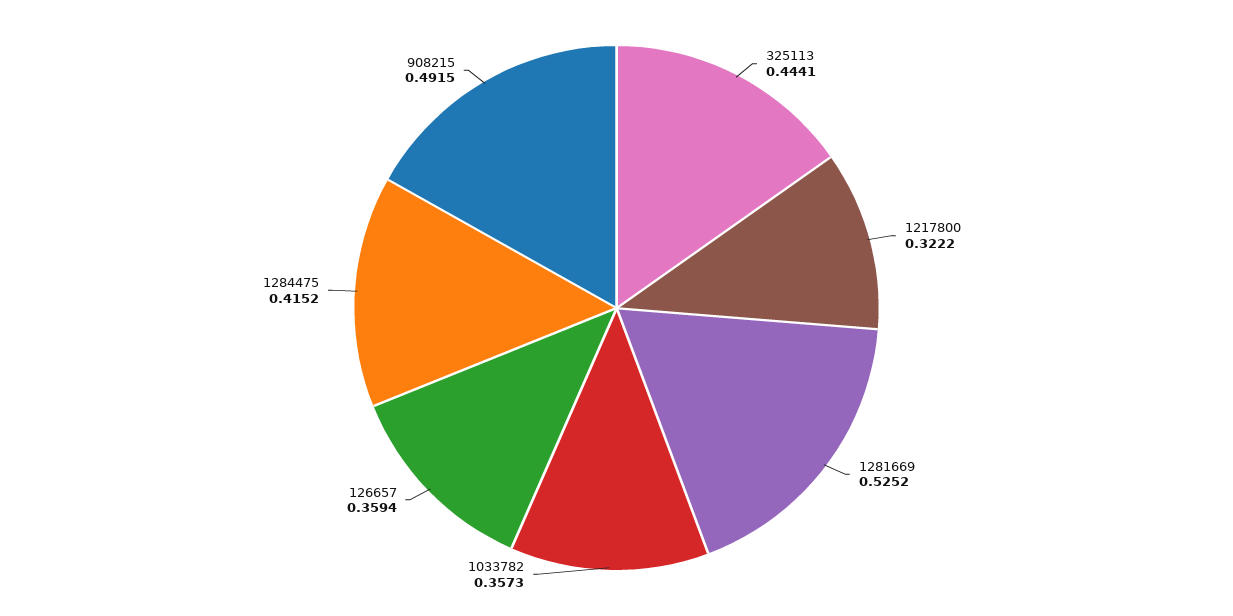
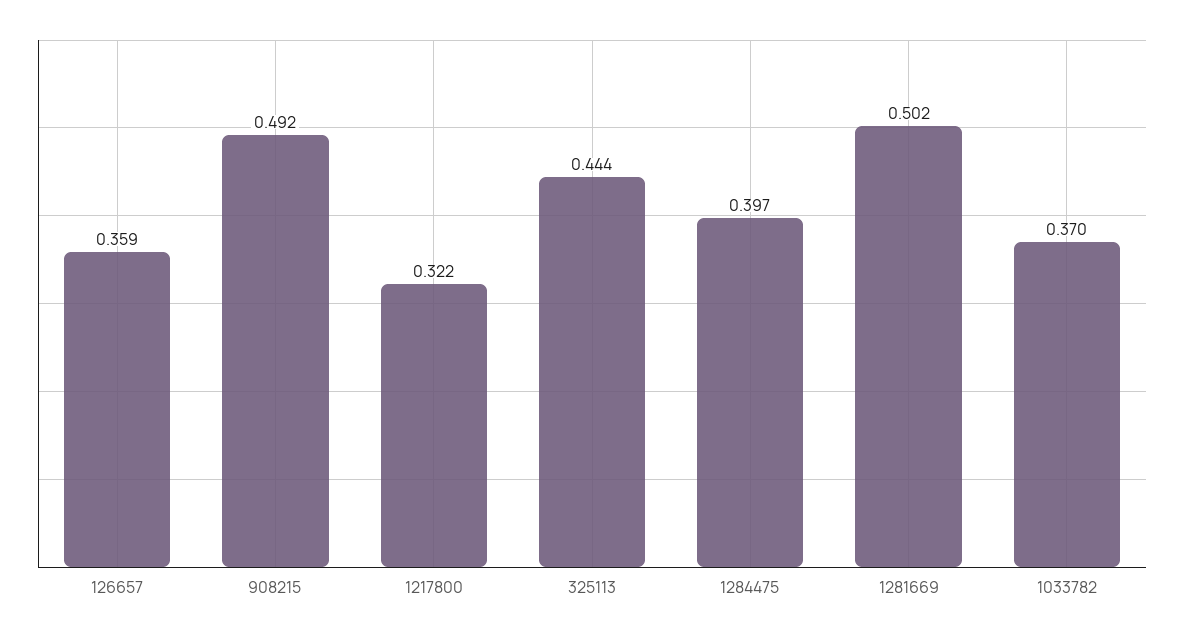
1281669: 0.5252 -> 0.502
1033782: 0.3573 -> 0.37
1284475: 0.4152 -> 0.397

